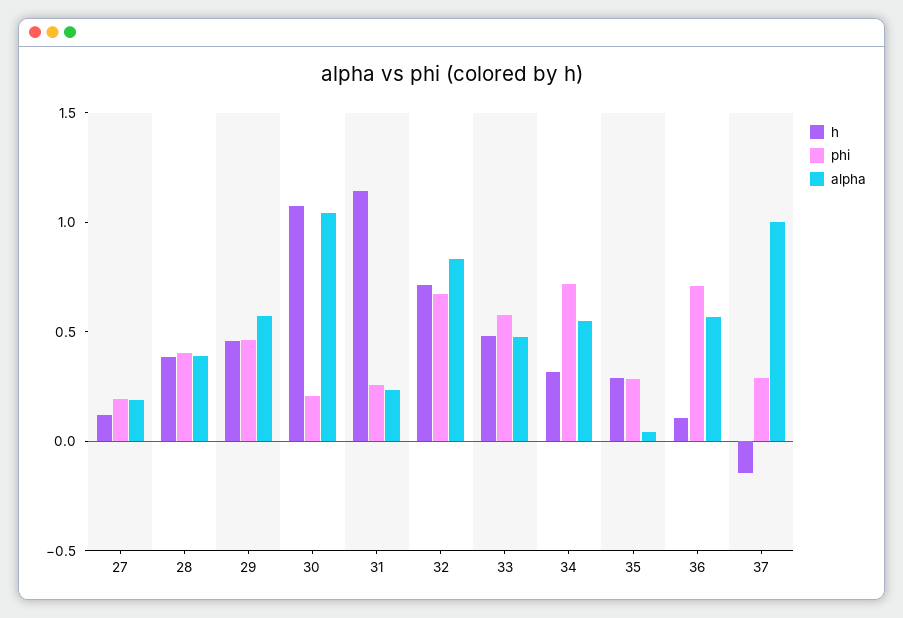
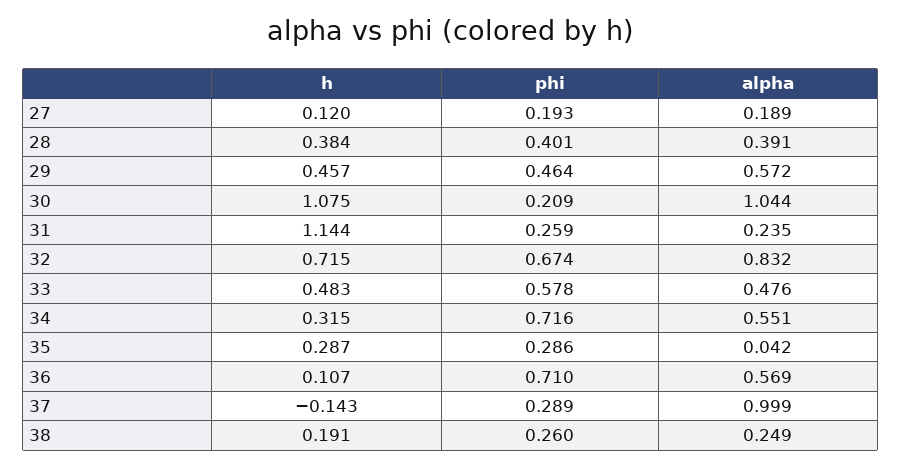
h, 38: none -> 0.191
phi, 38: none -> 0.26
alpha, 38: none -> 0.249

